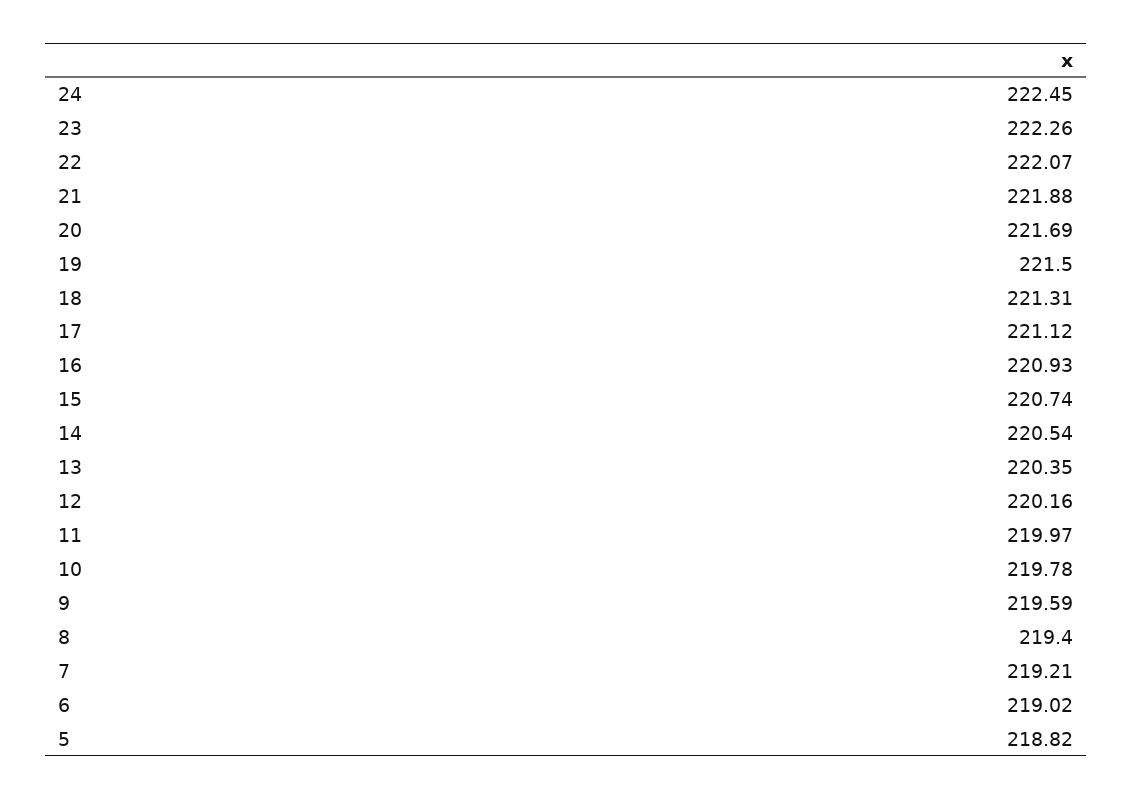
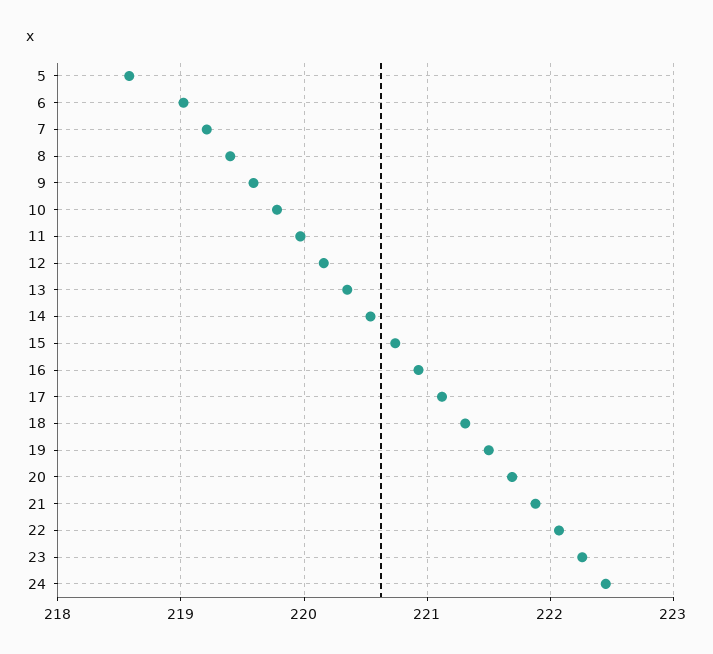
5: 218.82 -> 218.6

